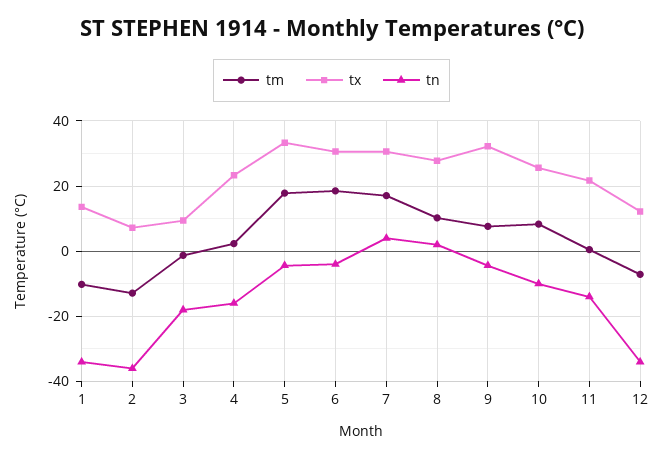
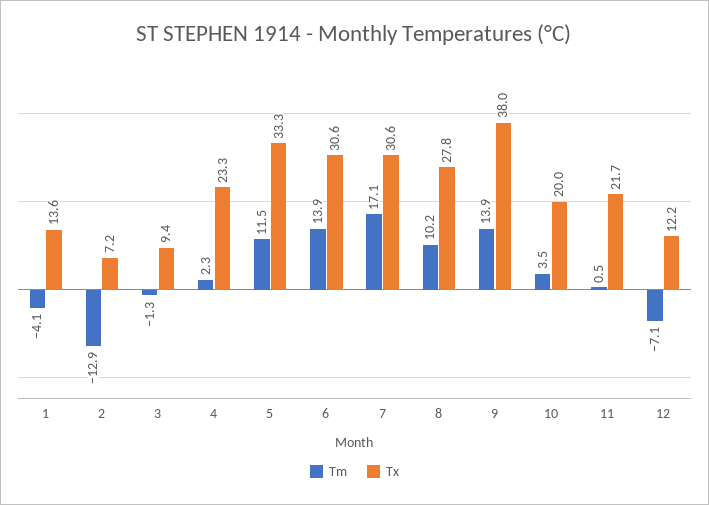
tm, 1: -10 -> -4.1
tn, 1: -34 -> none
tn, 2: -36 -> none
tn, 3: -18 -> none
tn, 4: -16 -> none
tm, 5: 18 -> 11.5
tn, 5: -4 -> none
tm, 6: 18 -> 13.9
tn, 6: -4 -> none
tn, 7: 4 -> none
tn, 8: 2 -> none
tm, 9: 8 -> 13.9
tx, 9: 32 -> 38
tn, 9: -4 -> none
tm, 10: 8 -> 3.5
tx, 10: 26 -> 20
tn, 10: -10 -> none
tn, 11: -14 -> none
tn, 12: -34 -> none

